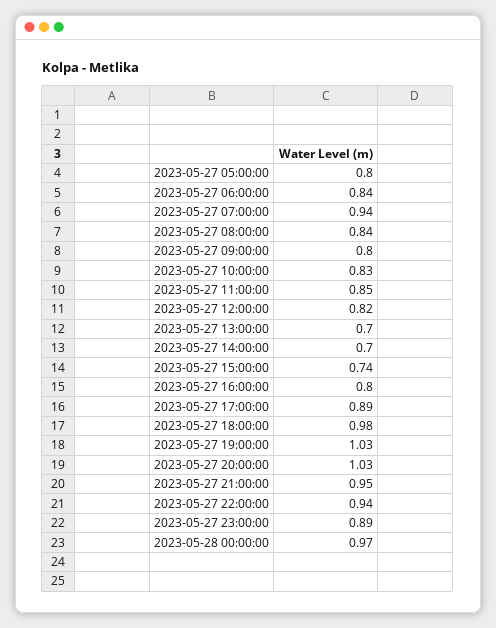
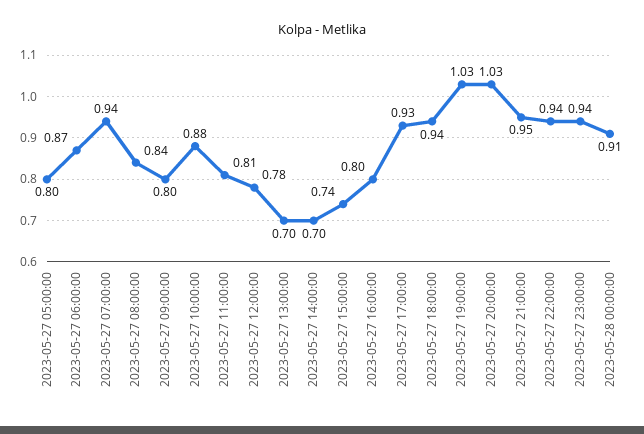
2023-05-27 06:00:00: 0.84 -> 0.87
2023-05-27 10:00:00: 0.83 -> 0.88
2023-05-27 11:00:00: 0.85 -> 0.81
2023-05-27 12:00:00: 0.82 -> 0.78
2023-05-27 17:00:00: 0.89 -> 0.93
2023-05-27 18:00:00: 0.98 -> 0.94
2023-05-27 23:00:00: 0.89 -> 0.94
2023-05-28 00:00:00: 0.97 -> 0.91

